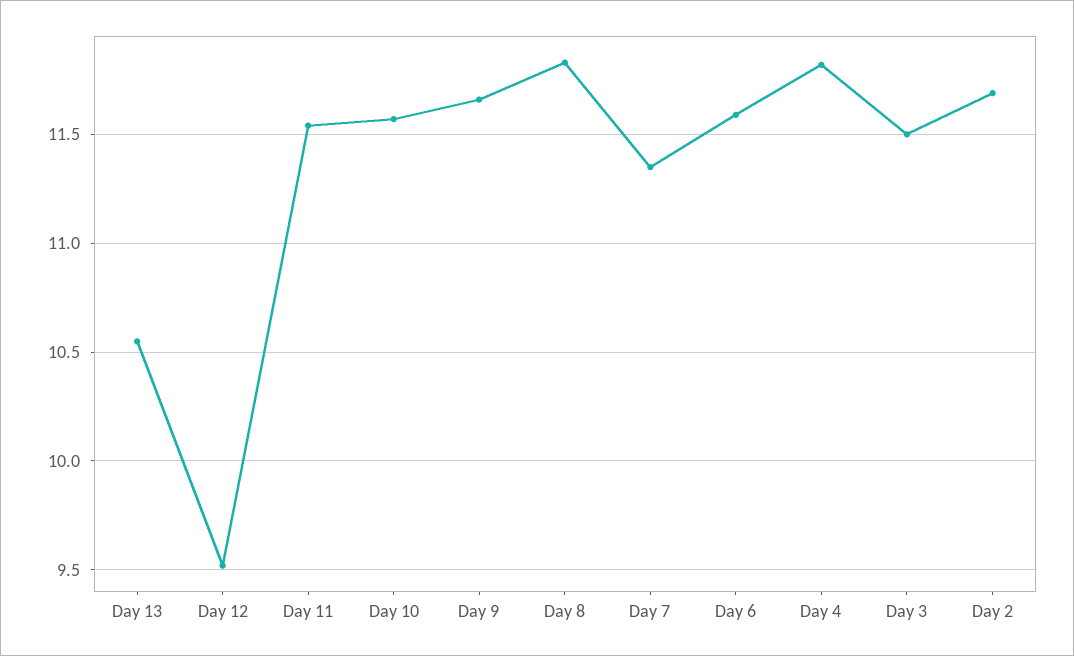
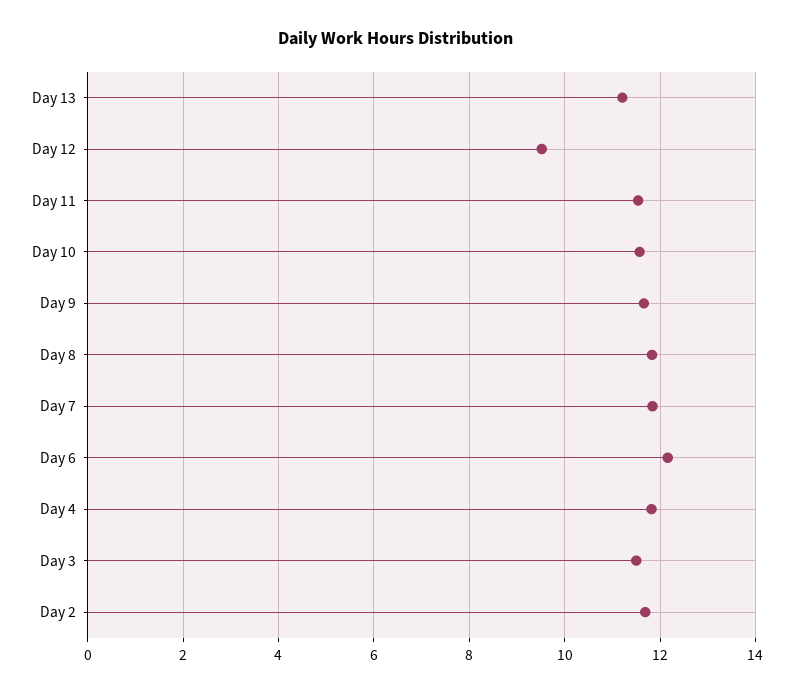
Day 13: 10.55 -> 11.2
Day 7: 11.35 -> 11.8
Day 6: 11.6 -> 12.2

